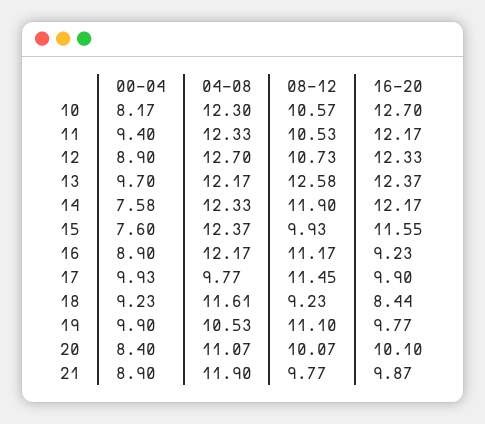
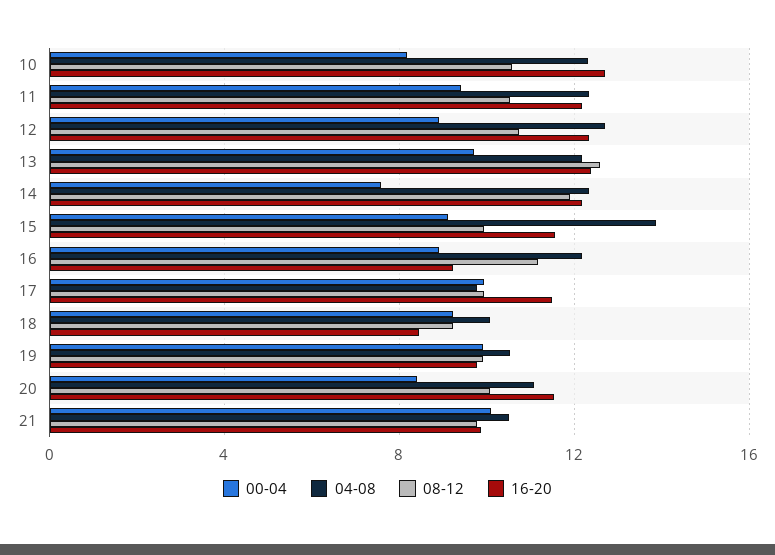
00-04, 15: 7.6 -> 9
04-08, 15: 12.37 -> 14
08-12, 17: 11.45 -> 10
16-20, 17: 9.9 -> 11.5
04-08, 18: 11.61 -> 10
08-12, 19: 11.1 -> 10
16-20, 20: 10.1 -> 11.5
00-04, 21: 8.9 -> 10
04-08, 21: 11.9 -> 10.5

